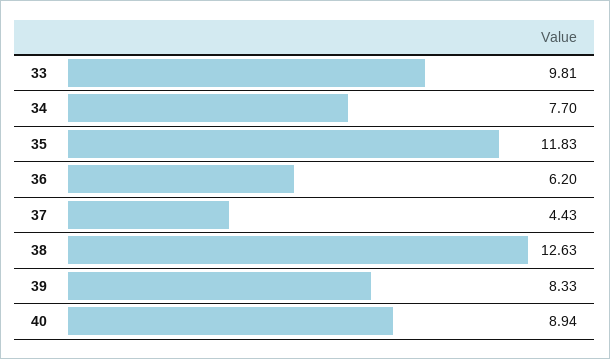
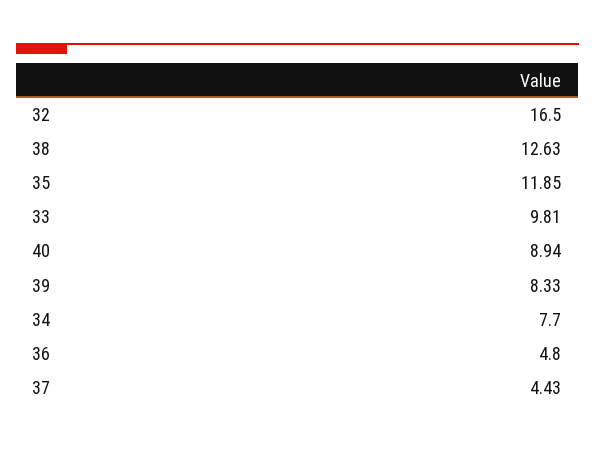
35: 11.83 -> 11.85
36: 6.2 -> 4.8
32: none -> 16.5

